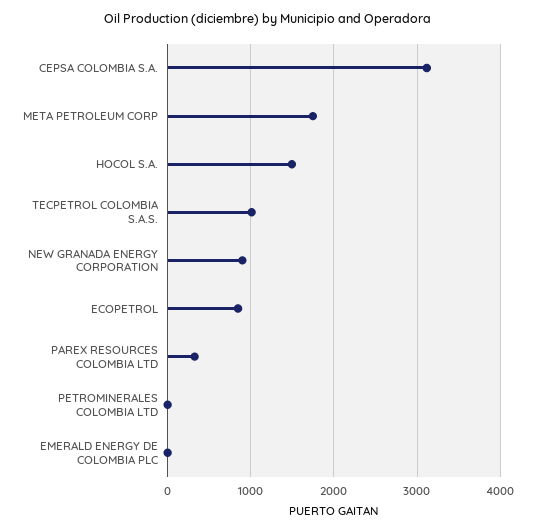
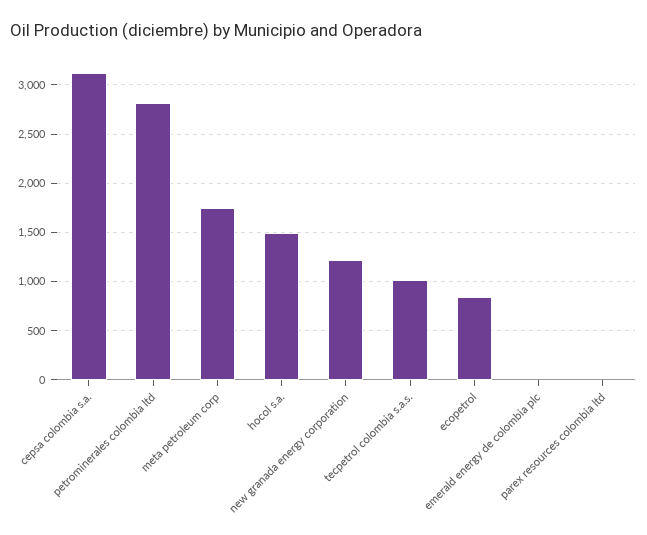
NEW GRANADA ENERGY CORPORATION: 900 -> 1200
PAREX RESOURCES COLOMBIA LTD: 300 -> 0
PETROMINERALES COLOMBIA LTD: 0 -> 2800

